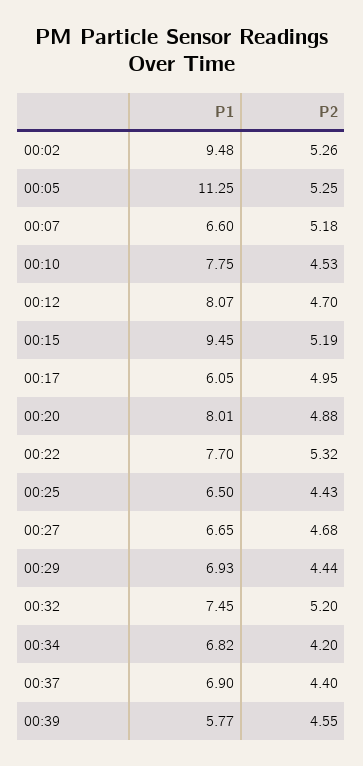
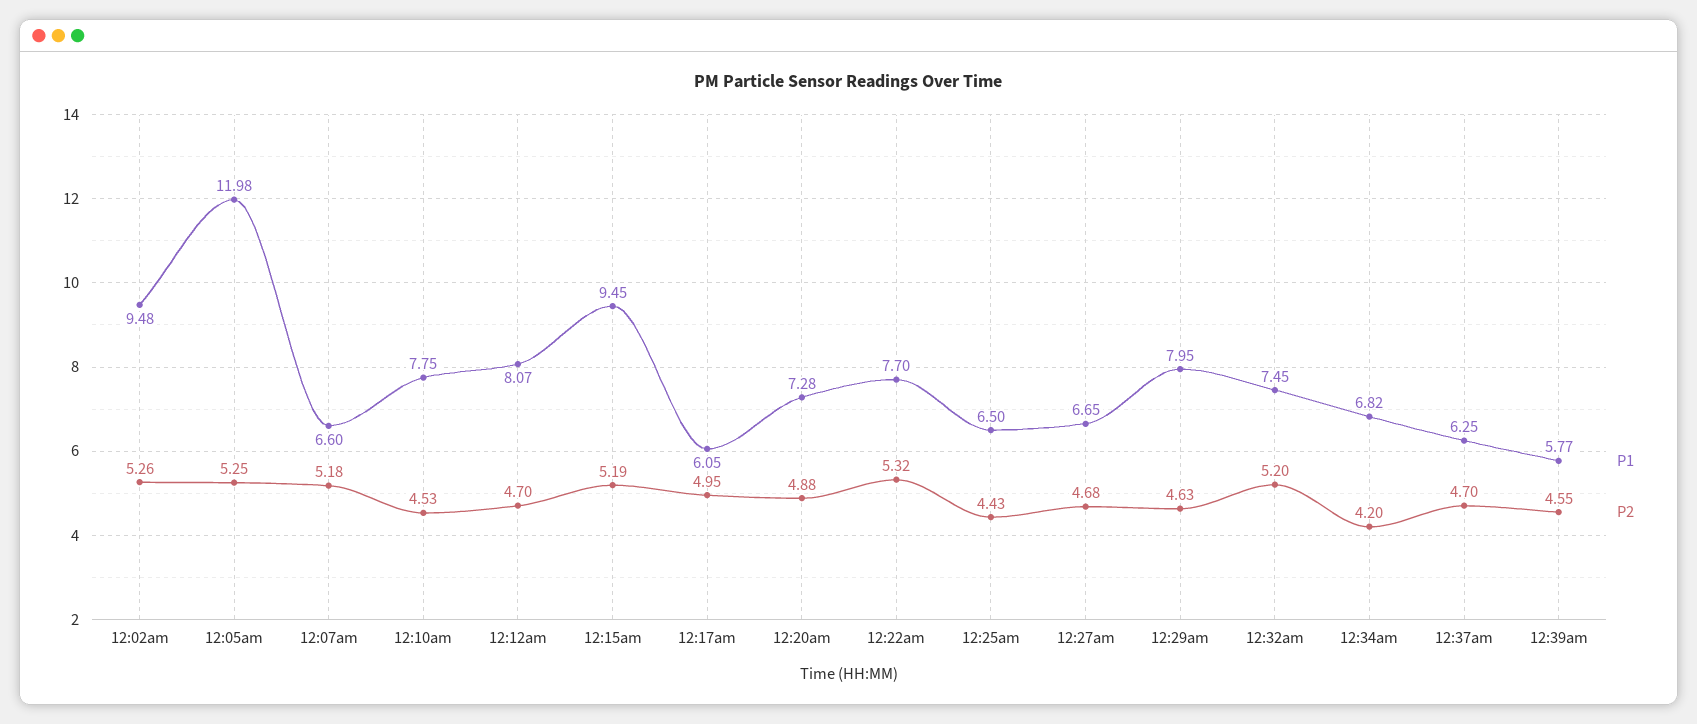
P1, 00:05: 11.25 -> 11.98
P1, 00:20: 8.01 -> 7.28
P1, 00:29: 6.93 -> 7.95
P2, 00:29: 4.44 -> 4.63
P1, 00:37: 6.9 -> 6.25
P2, 00:37: 4.4 -> 4.7

